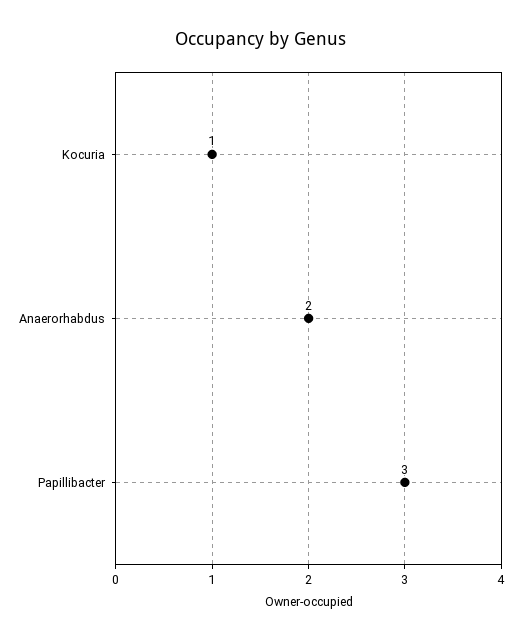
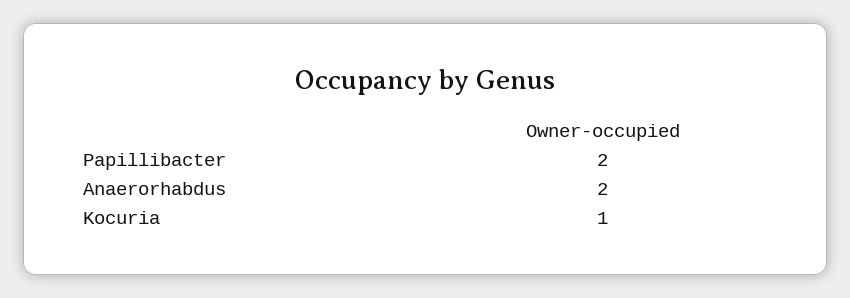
Papillibacter: 3 -> 2

